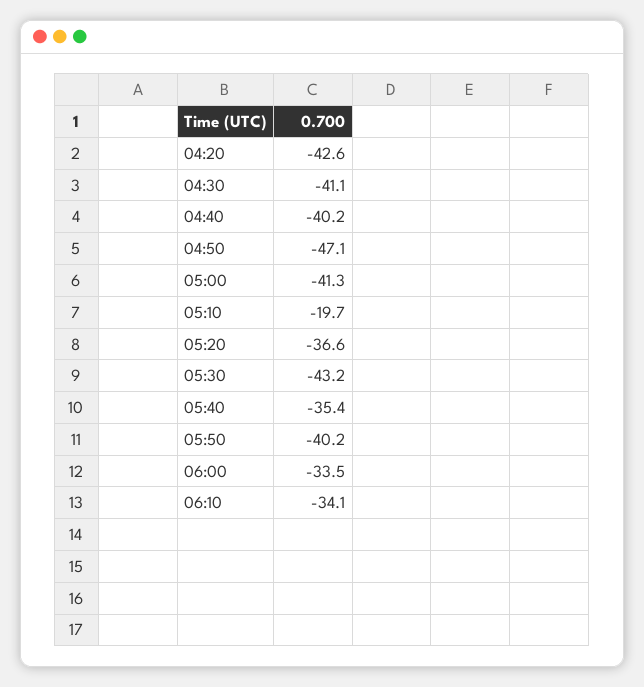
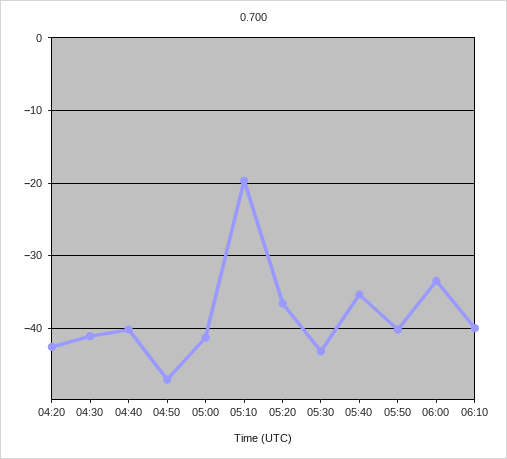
06:10: -34.1 -> -40

